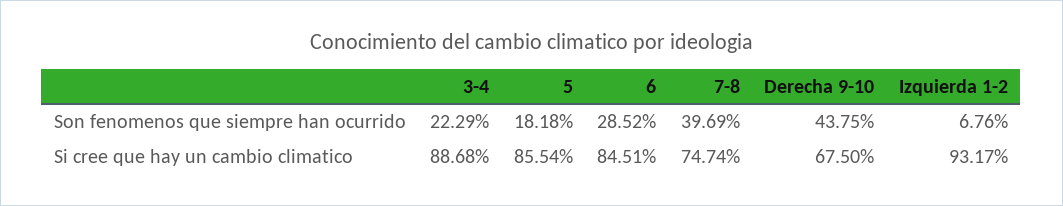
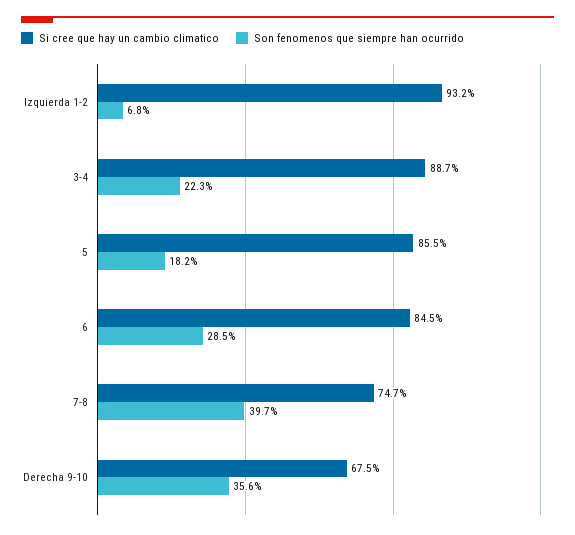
Son fenomenos que siempre han ocurrido, Derecha 9-10: 43.75 -> 35.6

